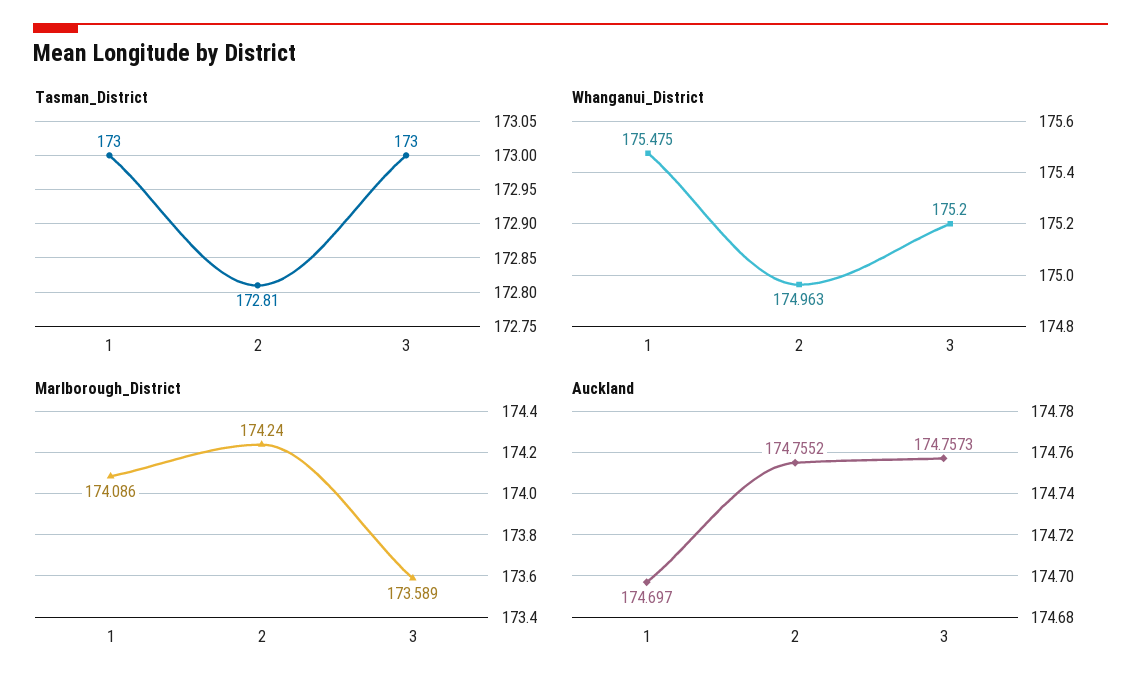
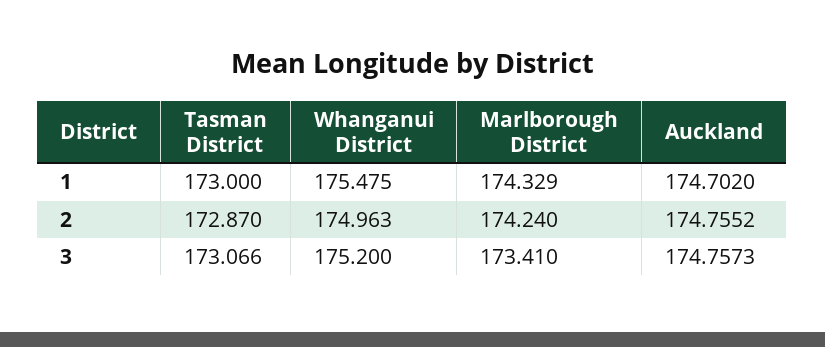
Tasman_District, 2: 172.81 -> 172.87
Tasman_District, 3: 173 -> 173.066
Marlborough_District, 1: 174.086 -> 174.329
Marlborough_District, 3: 173.589 -> 173.41
Auckland, 1: 174.697 -> 174.702

